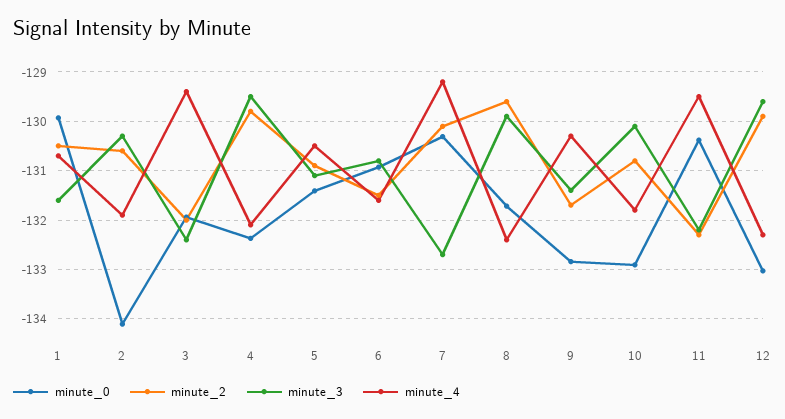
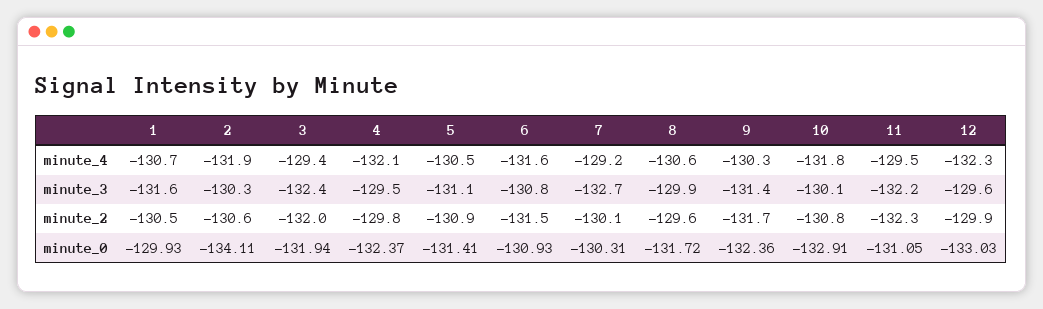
minute_4, 8: -132.4 -> -130.6
minute_0, 9: -132.8 -> -132.36
minute_0, 11: -130.4 -> -131.05

